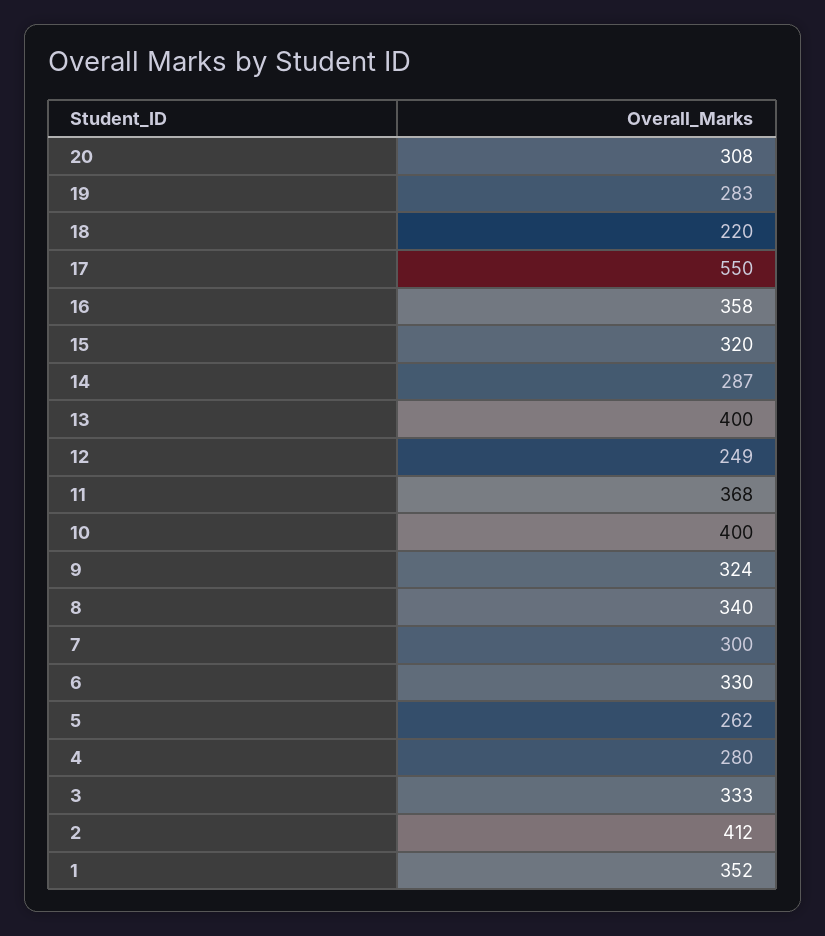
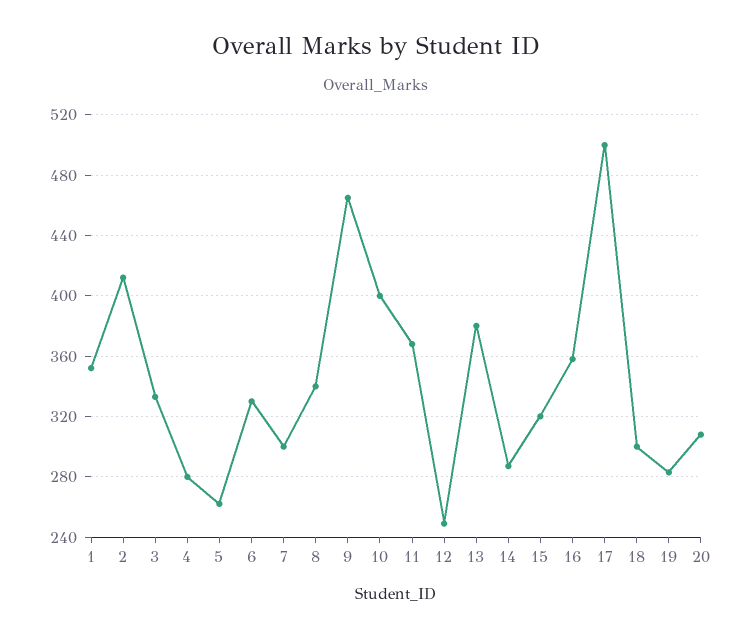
18: 220 -> 300
17: 550 -> 500
13: 400 -> 380
9: 324 -> 465

